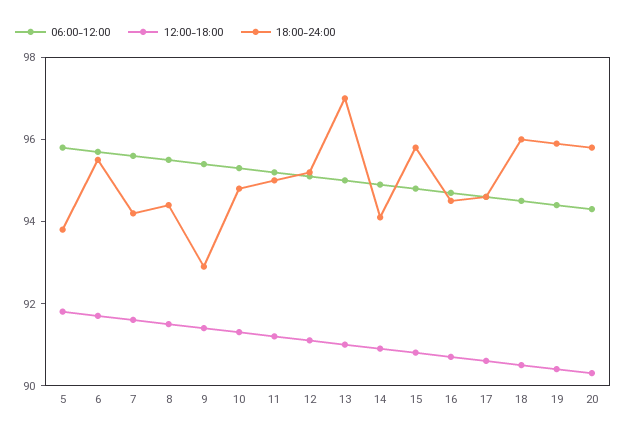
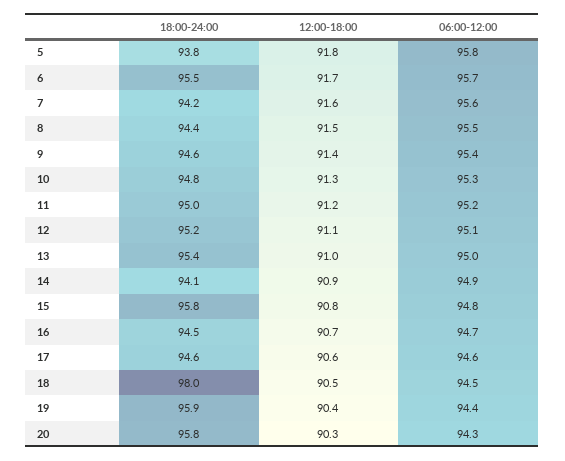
18:00-24:00, 9: 93 -> 94.6
18:00-24:00, 13: 97 -> 95.4
18:00-24:00, 18: 96 -> 98

